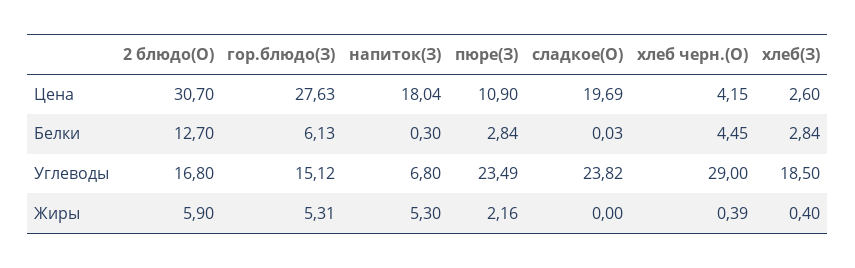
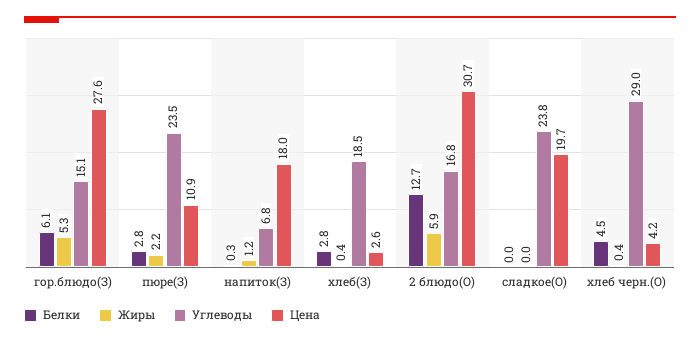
Жиры, напиток(З): 5.3 -> 1.2

